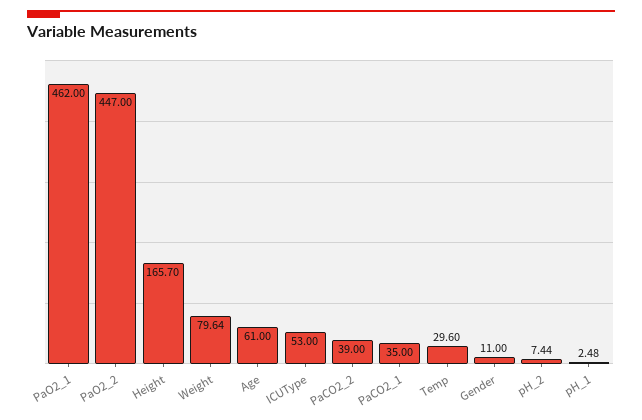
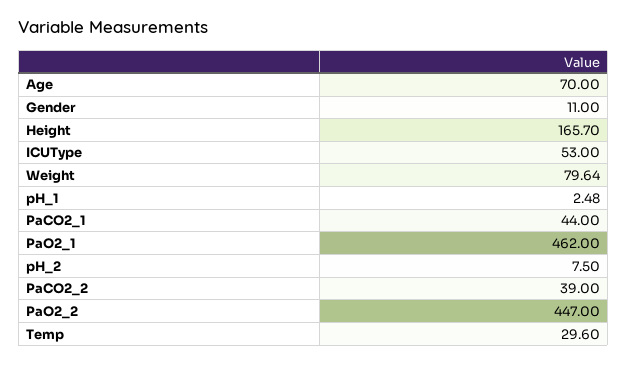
Age: 61 -> 70
PaCO2_1: 35 -> 44
pH_2: 7.44 -> 7.5

